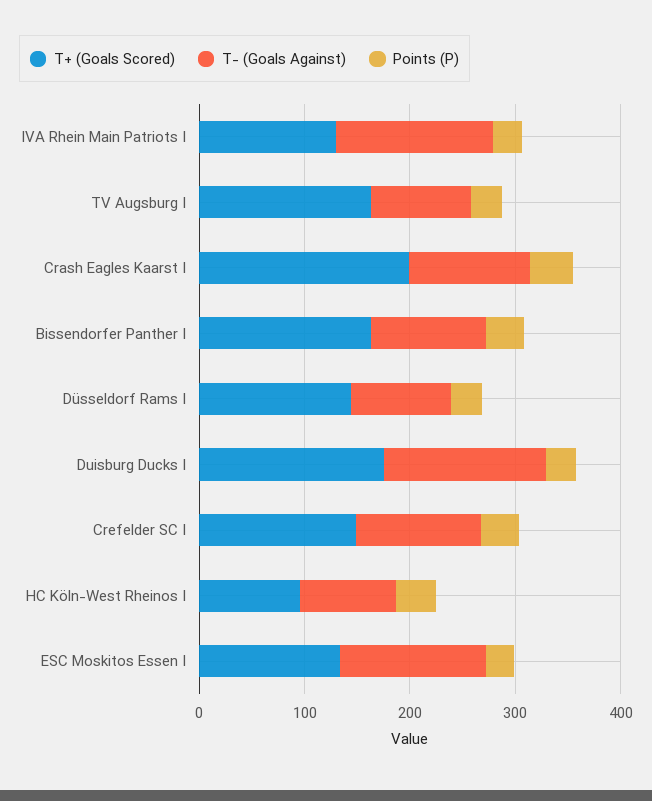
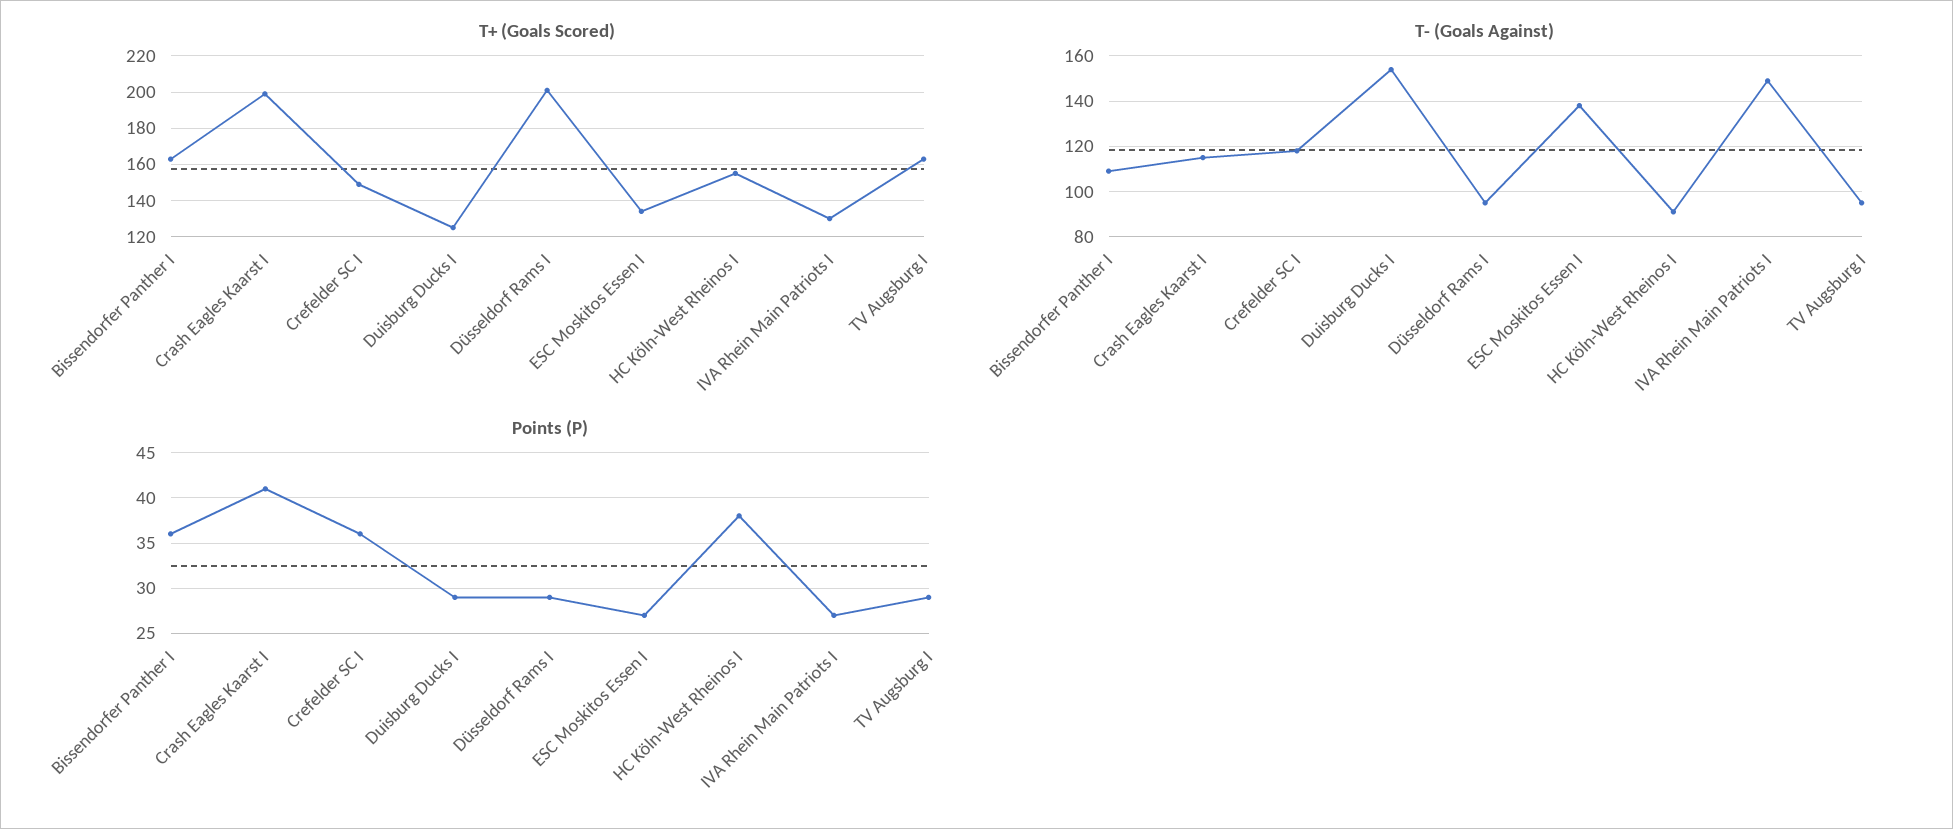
T+ (Goals Scored), Düsseldorf Rams I: 140 -> 200
T+ (Goals Scored), Duisburg Ducks I: 180 -> 125
T+ (Goals Scored), HC Köln-West Rheinos I: 100 -> 155

